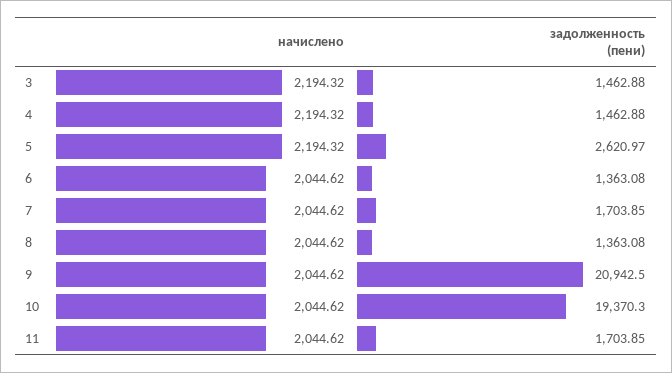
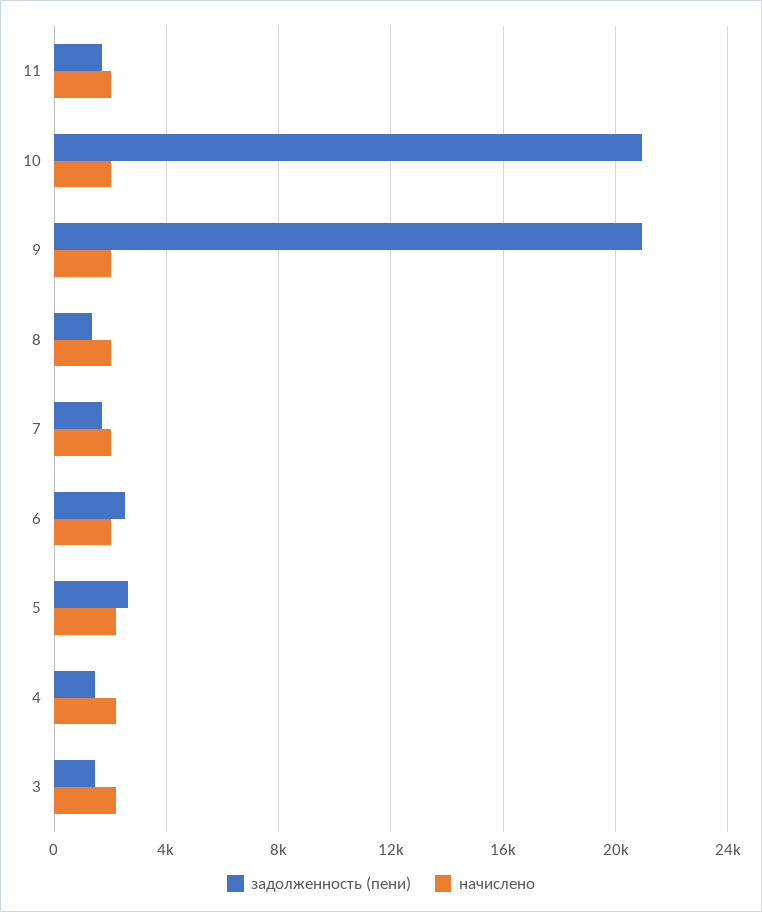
задолженность (пени), 6: 1363.08 -> 2500
задолженность (пени), 10: 19370.3 -> 21000

